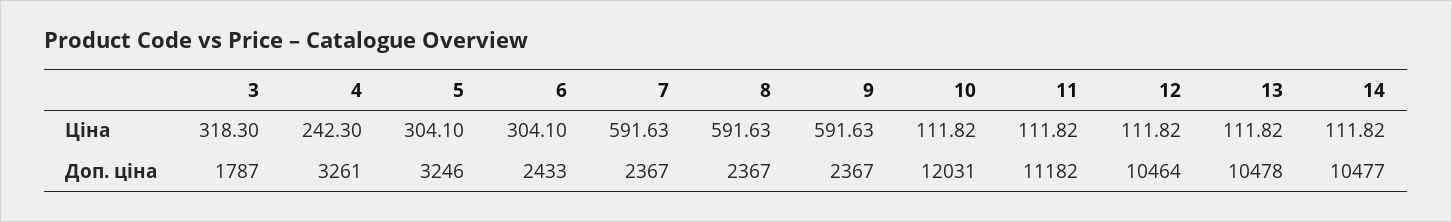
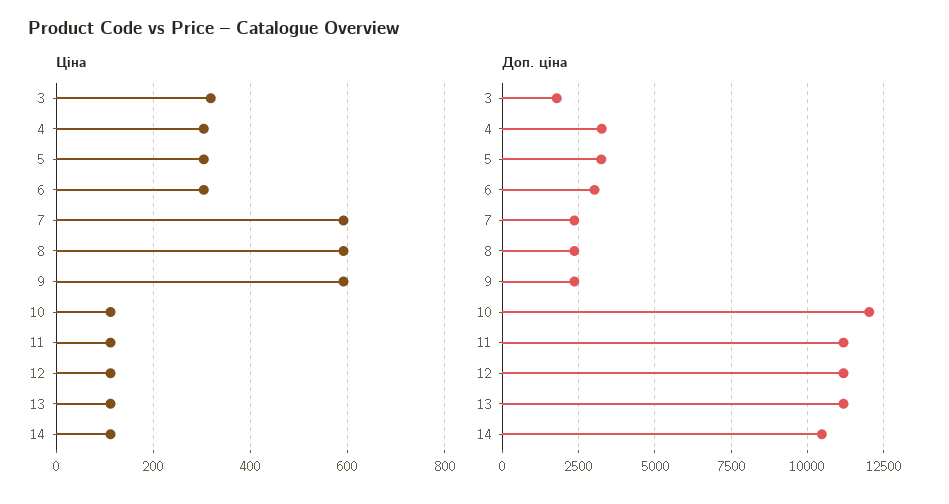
Ціна, 4: 242.3 -> 300
Доп. ціна, 6: 2433 -> 3000
Доп. ціна, 12: 10464 -> 11250
Доп. ціна, 13: 10478 -> 11250

